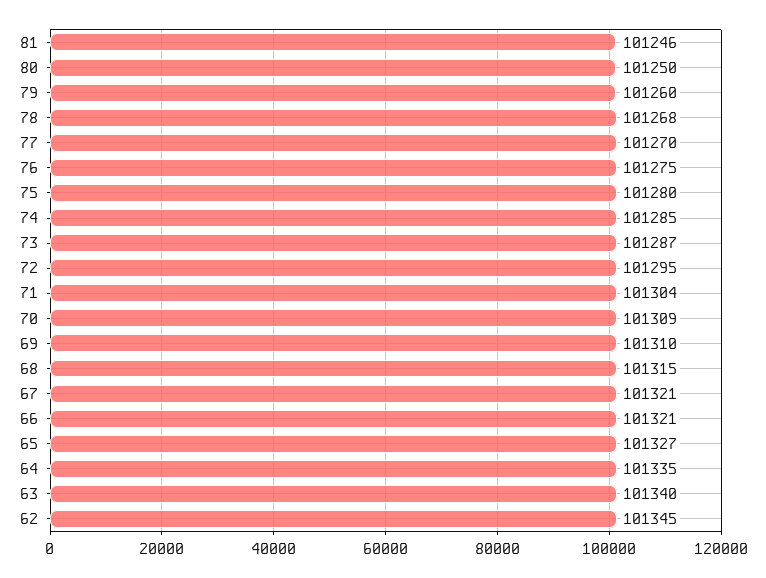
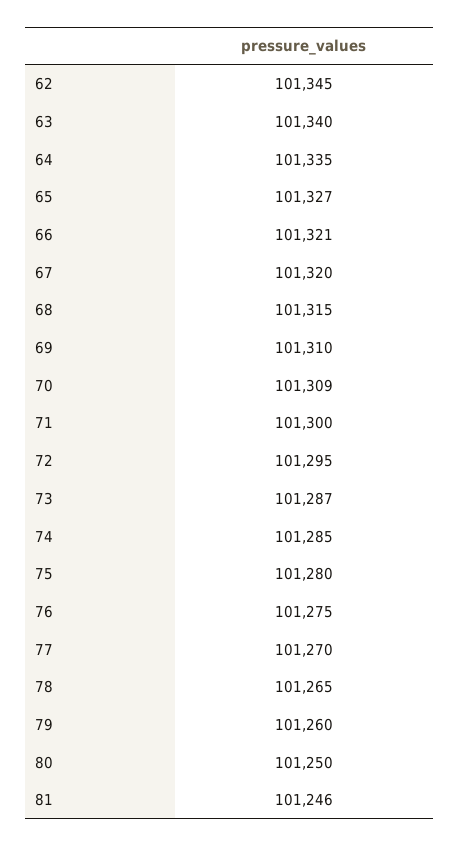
78: 101268 -> 101265
71: 101304 -> 101300
67: 101321 -> 101320

